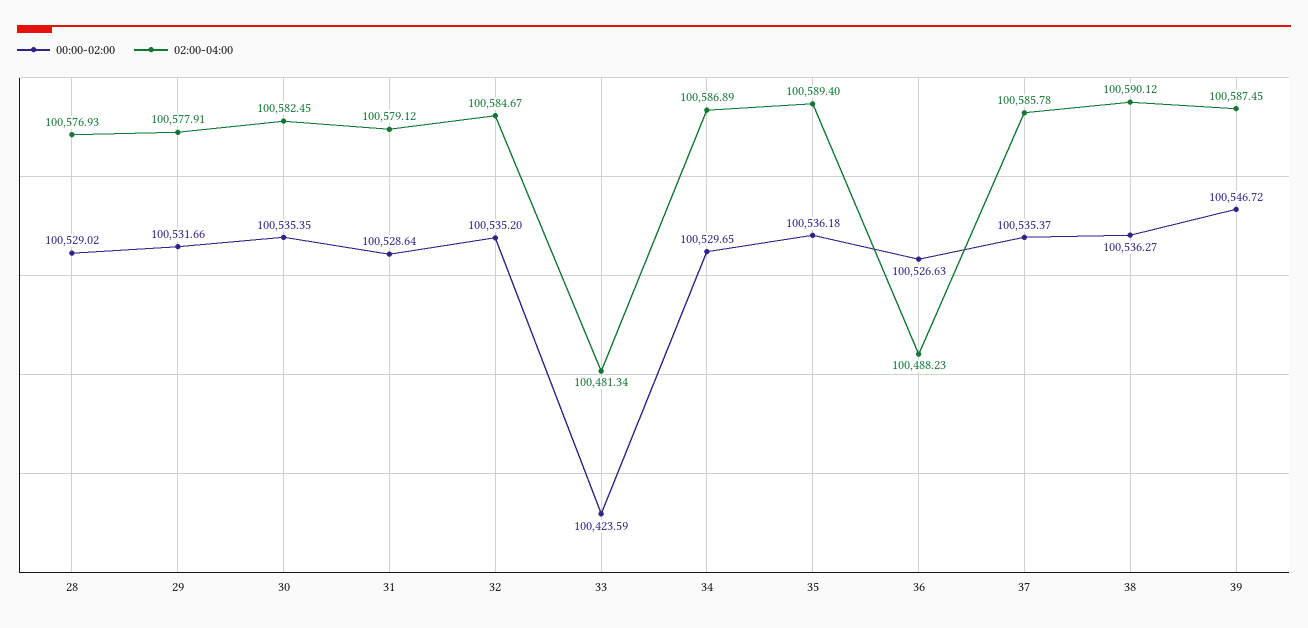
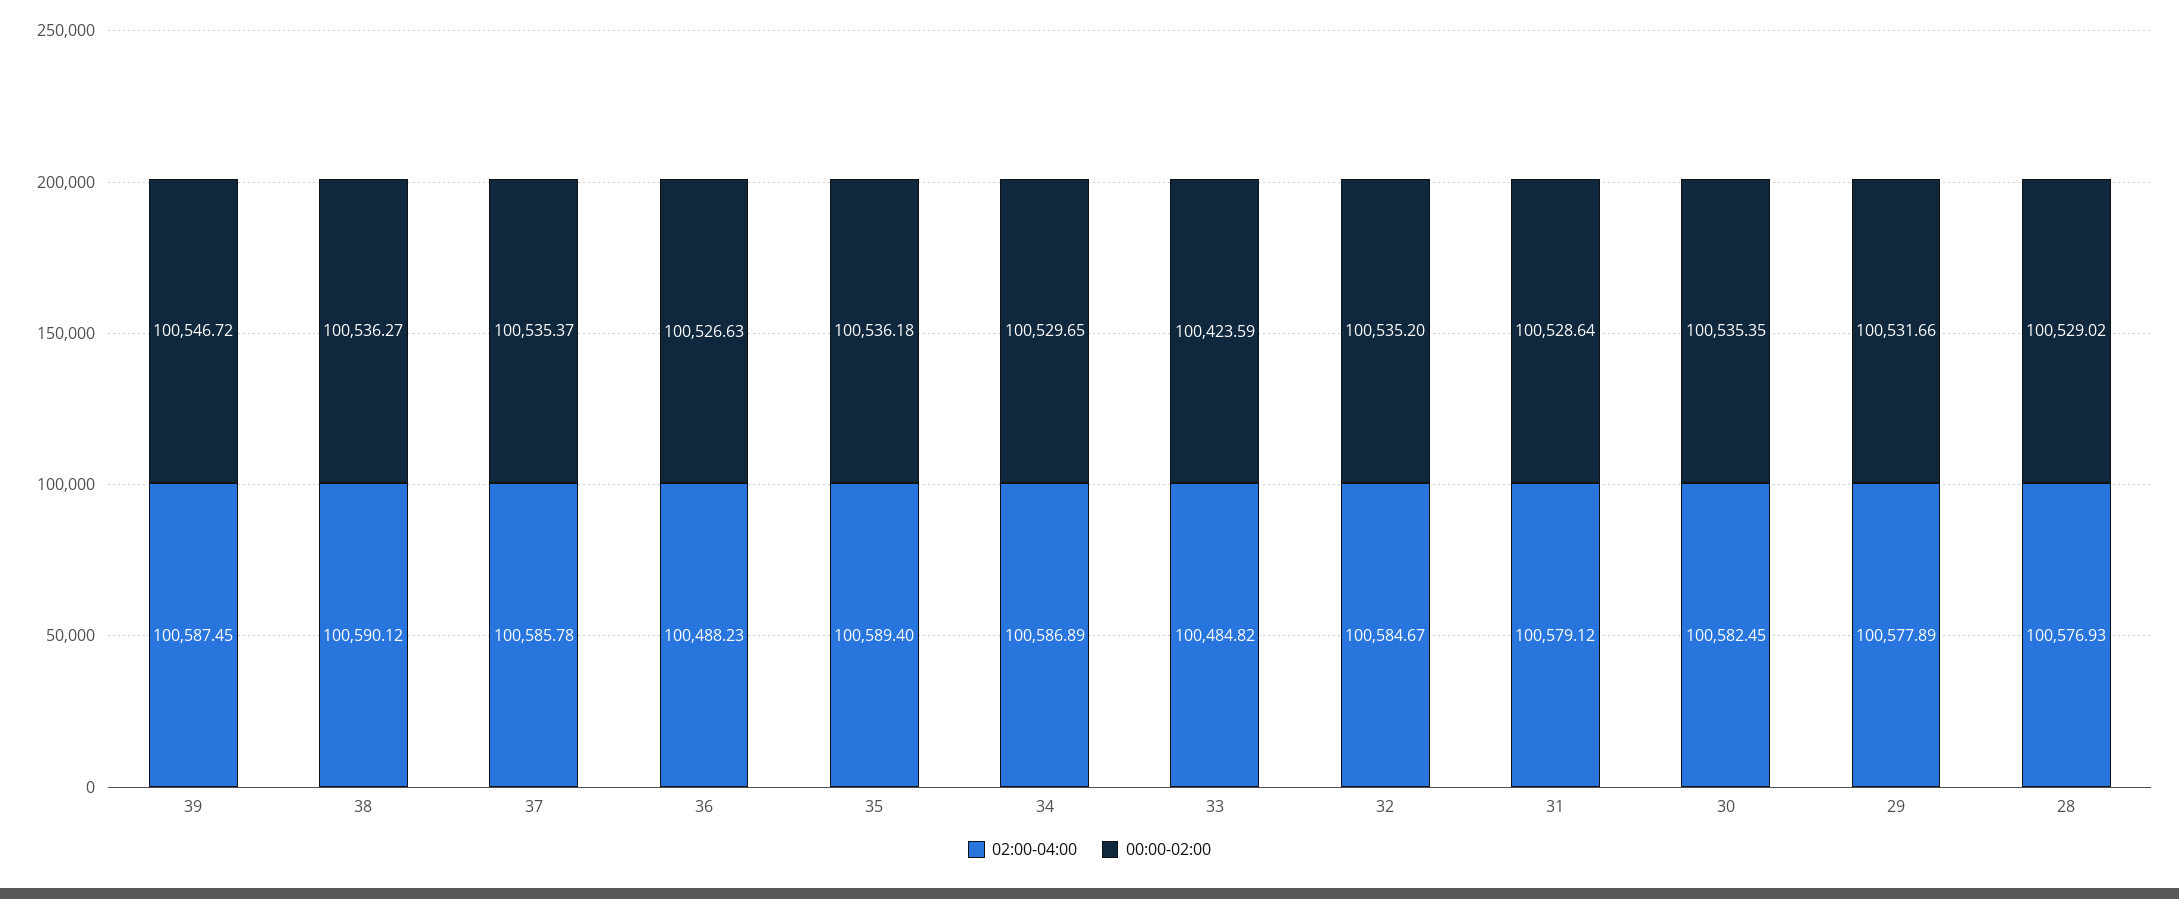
02:00-04:00, 29: 100577.91 -> 100577.89
02:00-04:00, 33: 100481.34 -> 100484.82

